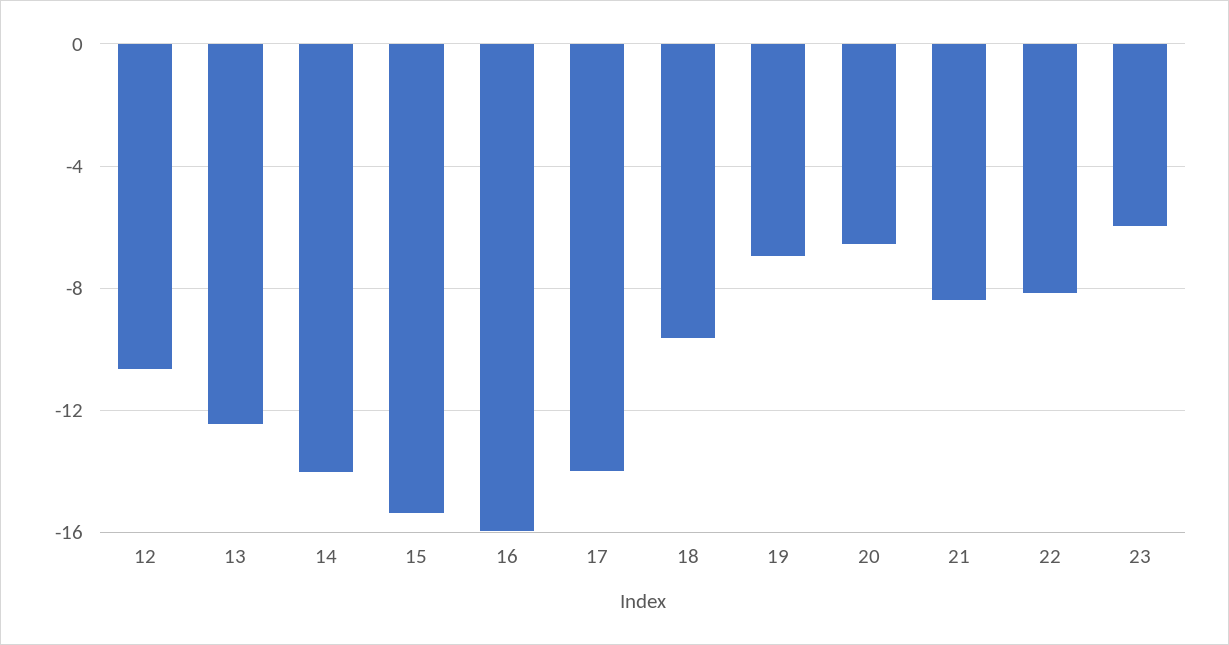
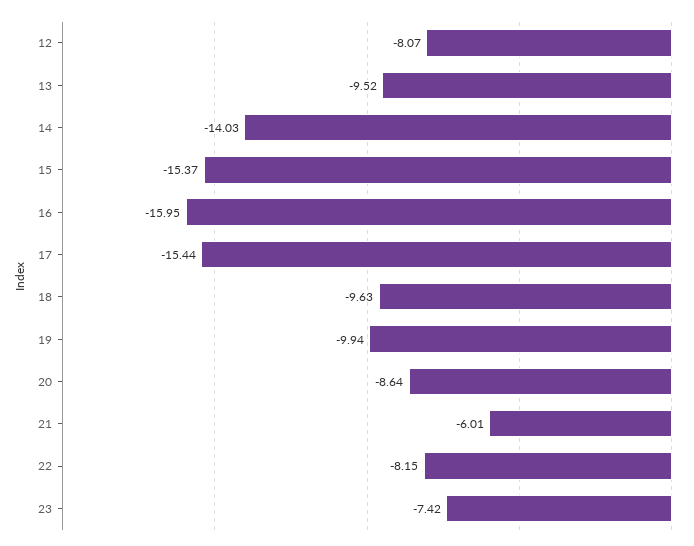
12: -10.5 -> -8.07
13: -12.5 -> -9.52
17: -14 -> -15.44
19: -7 -> -9.94
20: -6.5 -> -8.64
21: -8.5 -> -6.01
23: -6 -> -7.42

